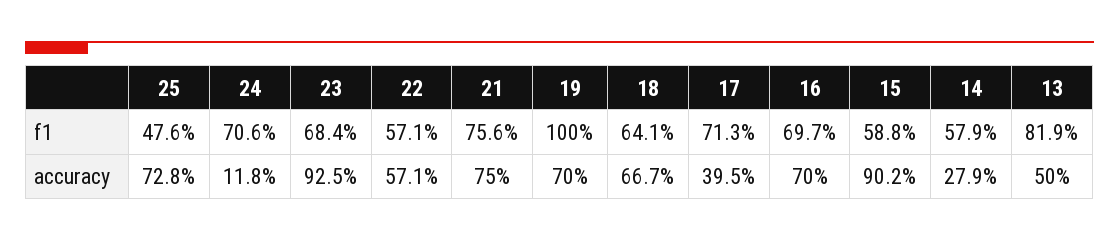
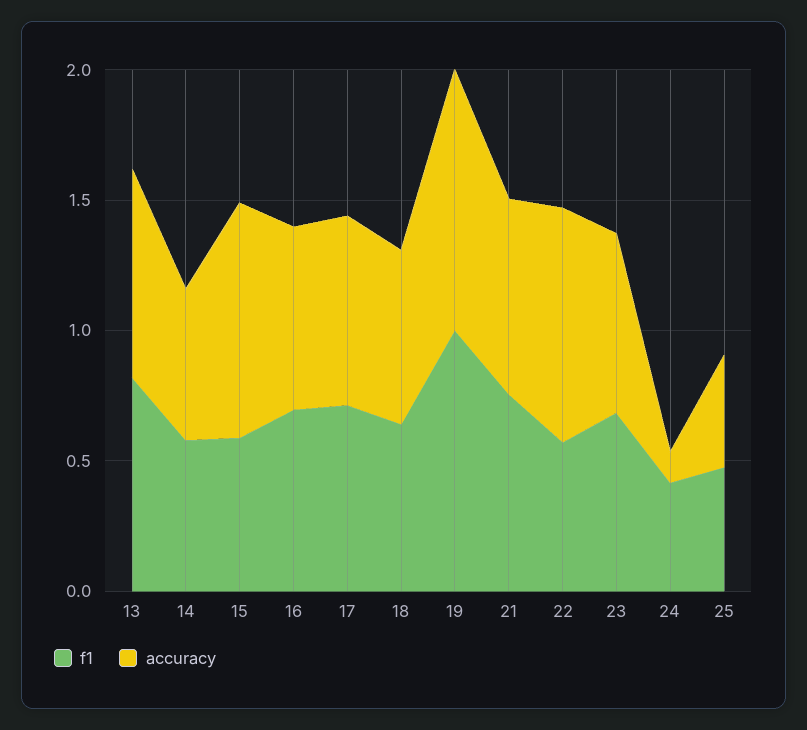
f1, 24: 0.706 -> 0.4
accuracy, 25: 0.728 -> 0.4
accuracy, 23: 0.925 -> 0.7
accuracy, 22: 0.571 -> 0.9
accuracy, 19: 0.7 -> 1
accuracy, 17: 0.395 -> 0.7
accuracy, 14: 0.279 -> 0.6
accuracy, 13: 0.5 -> 0.8

